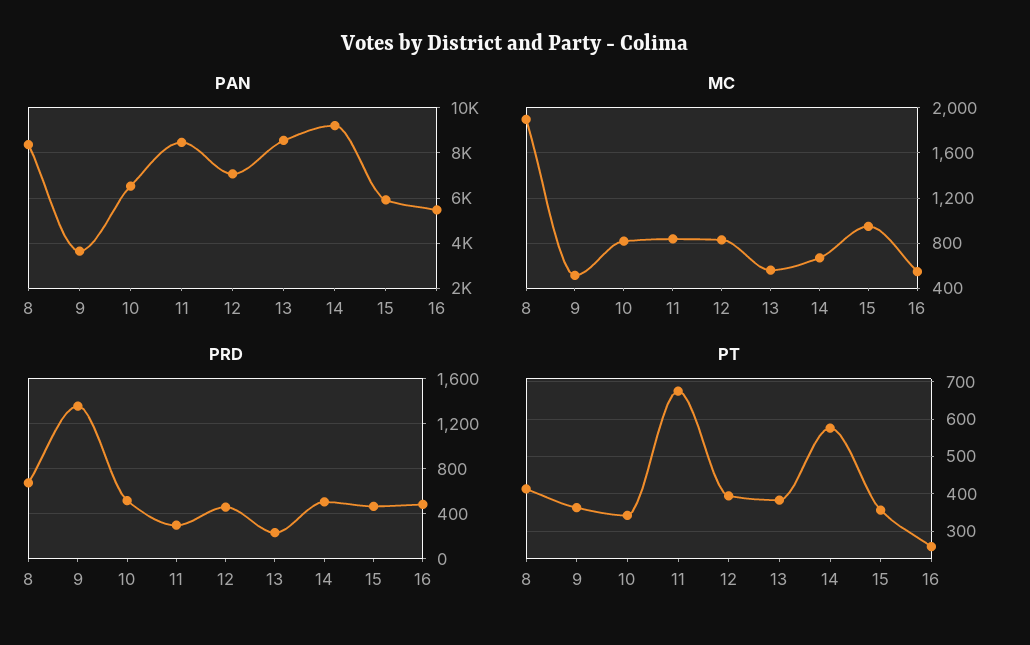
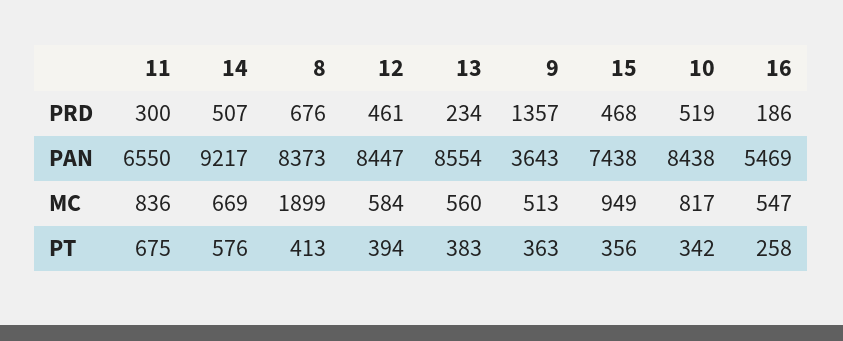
PAN, 10: 6500 -> 8438
PAN, 11: 8500 -> 6550
PAN, 12: 7000 -> 8447
PAN, 15: 6000 -> 7438
MC, 12: 800 -> 584
PRD, 16: 500 -> 186

